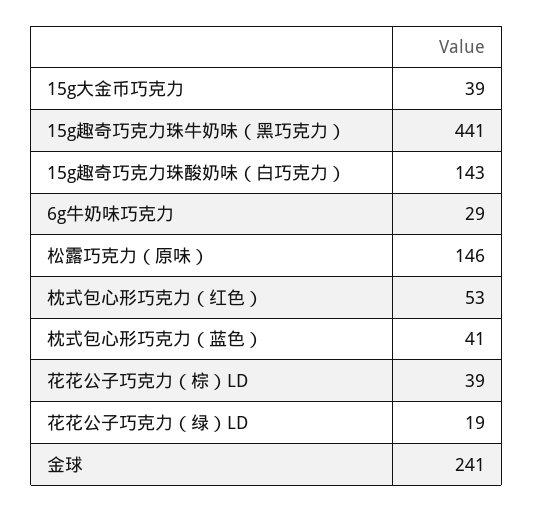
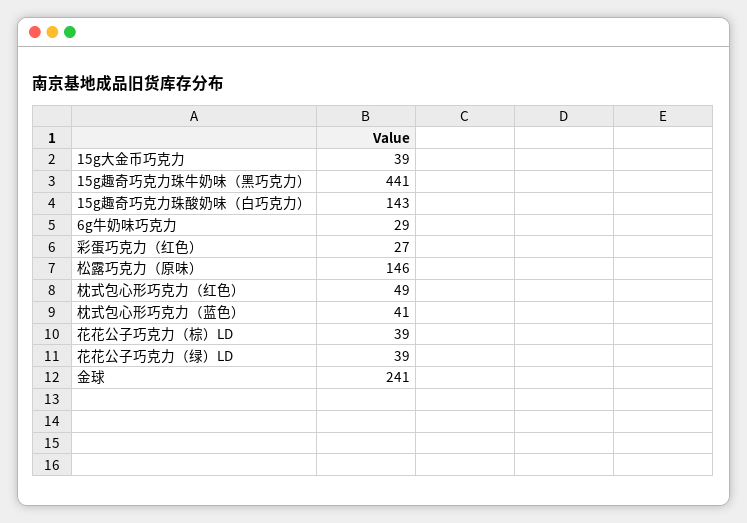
枕式包心形巧克力（红色）: 53 -> 49
花花公子巧克力（绿）LD: 19 -> 39
彩蛋巧克力（红色）: none -> 27

